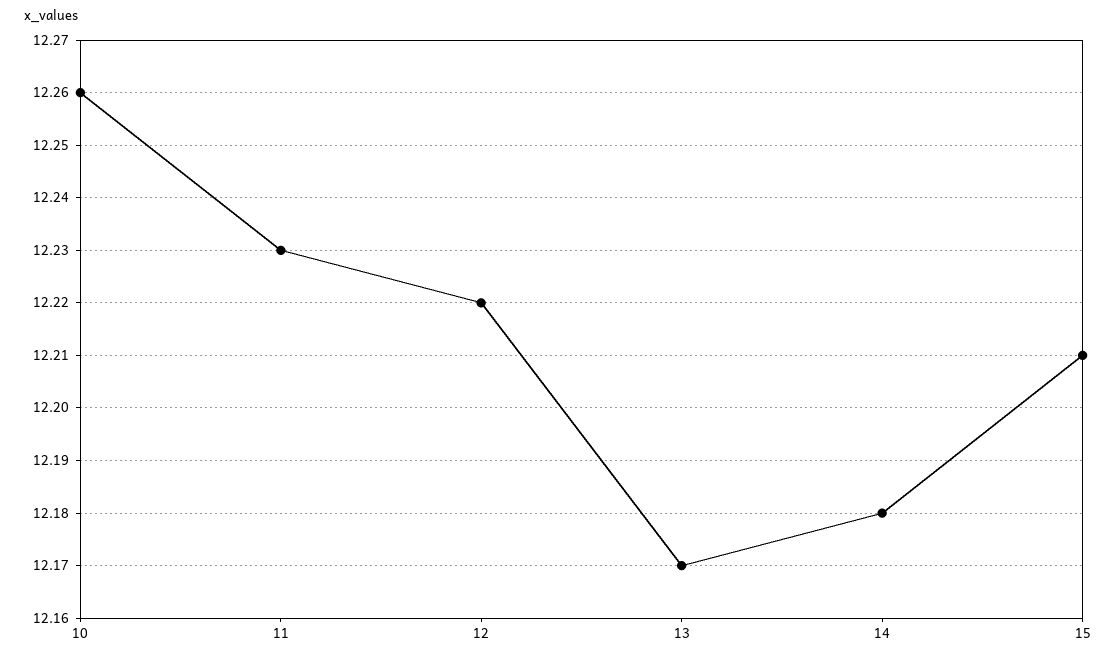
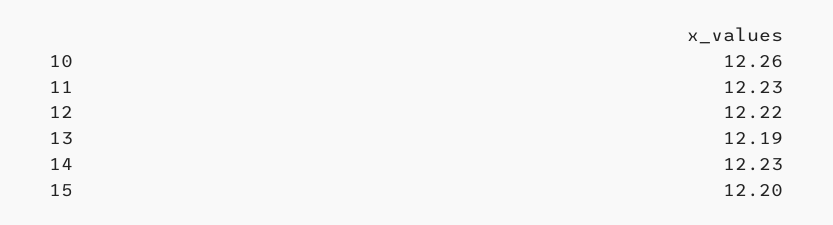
13: 12.17 -> 12.19
14: 12.18 -> 12.23
15: 12.21 -> 12.2

